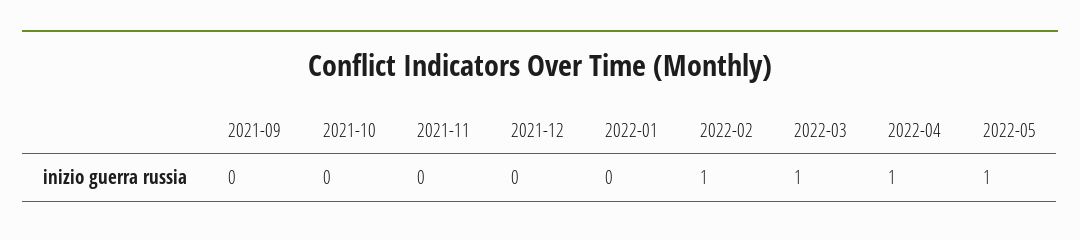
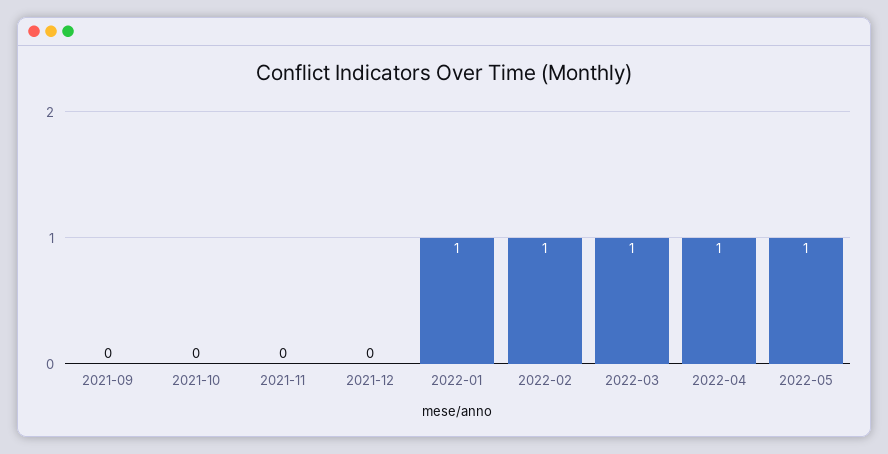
2022-01: 0 -> 1

